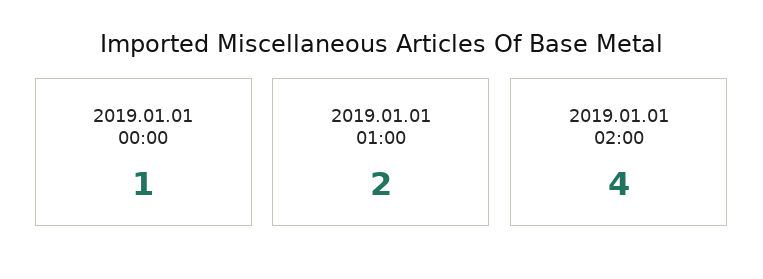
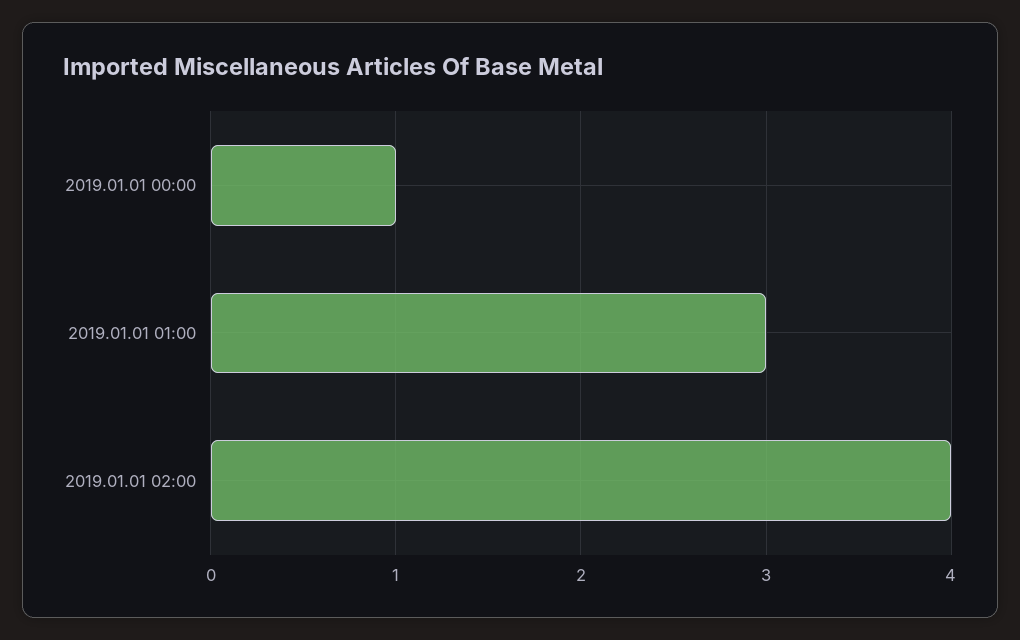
2019.01.01 01:00: 2 -> 3

